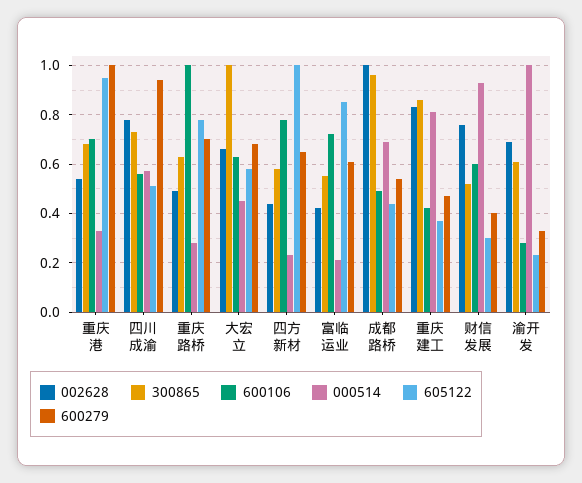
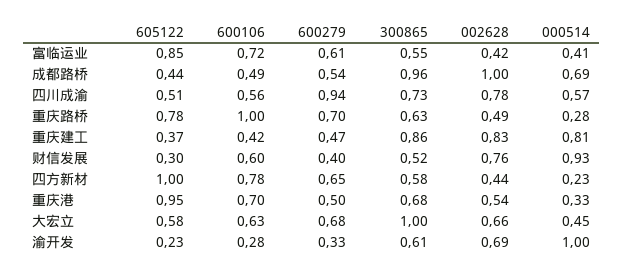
600279, 重庆港: 1 -> 0.5
000514, 富临运业: 0.2 -> 0.41

